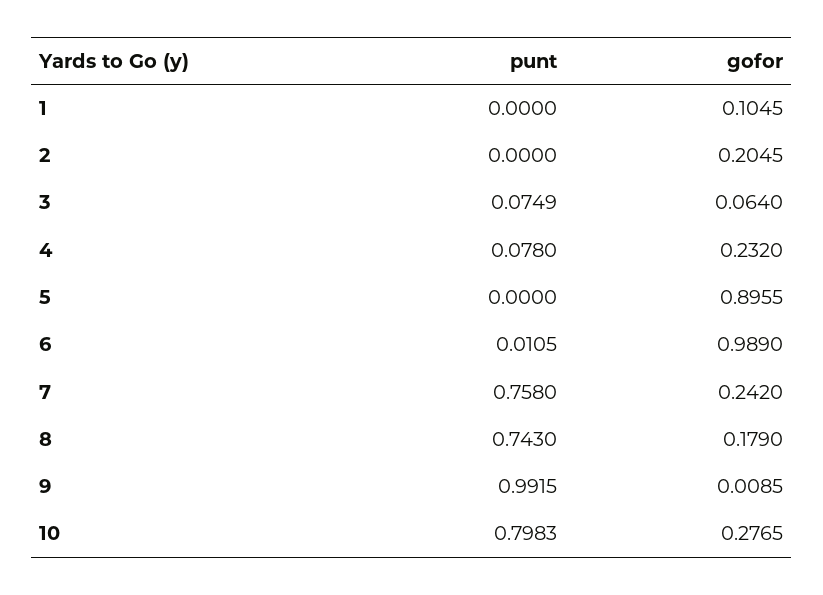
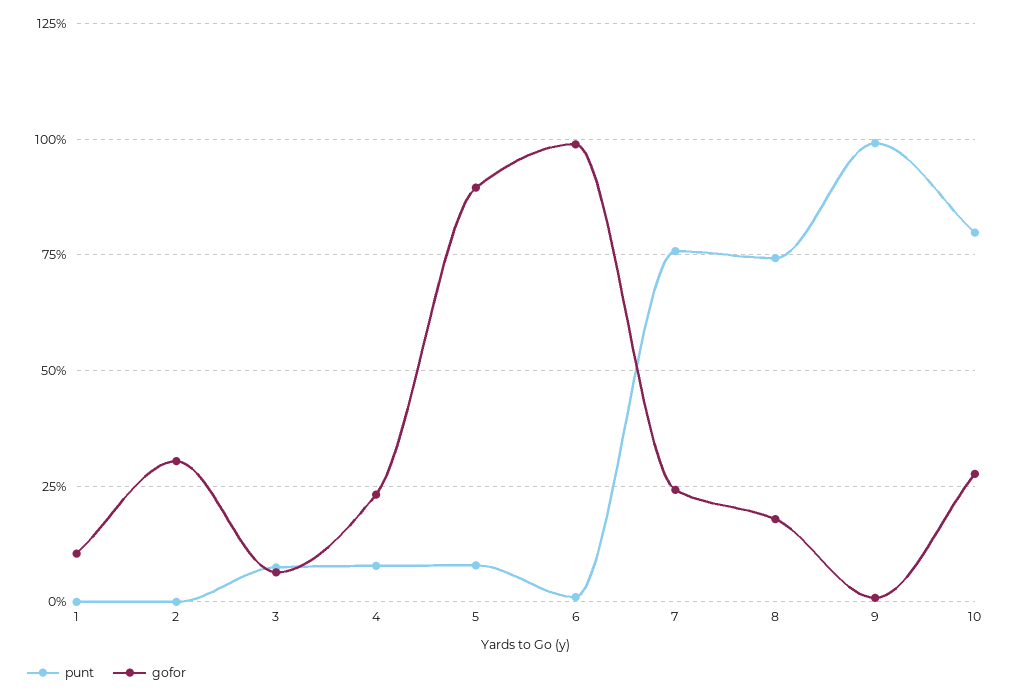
gofor, 2: 0.2045 -> 0.3
punt, 5: 0 -> 0.075

